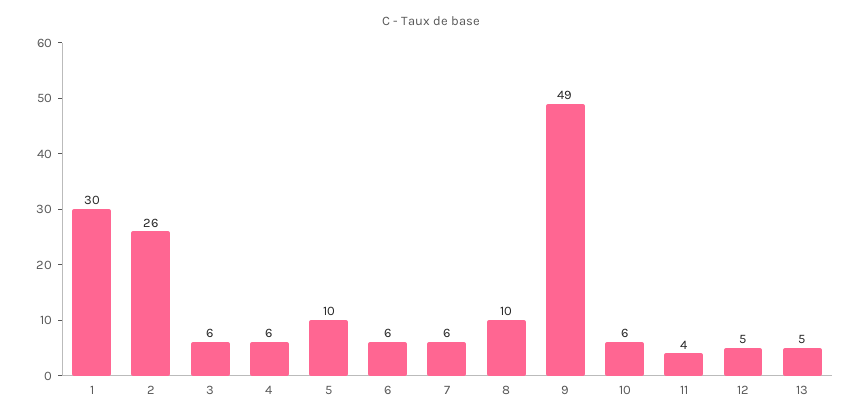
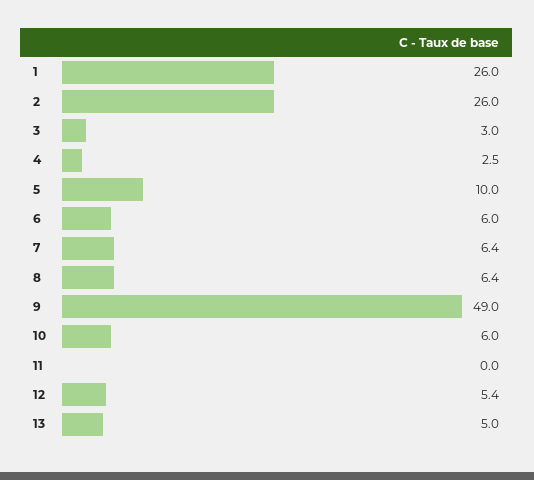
1: 30 -> 26
3: 6 -> 3
4: 6 -> 2.5
8: 10 -> 6.4
11: 4 -> 0

